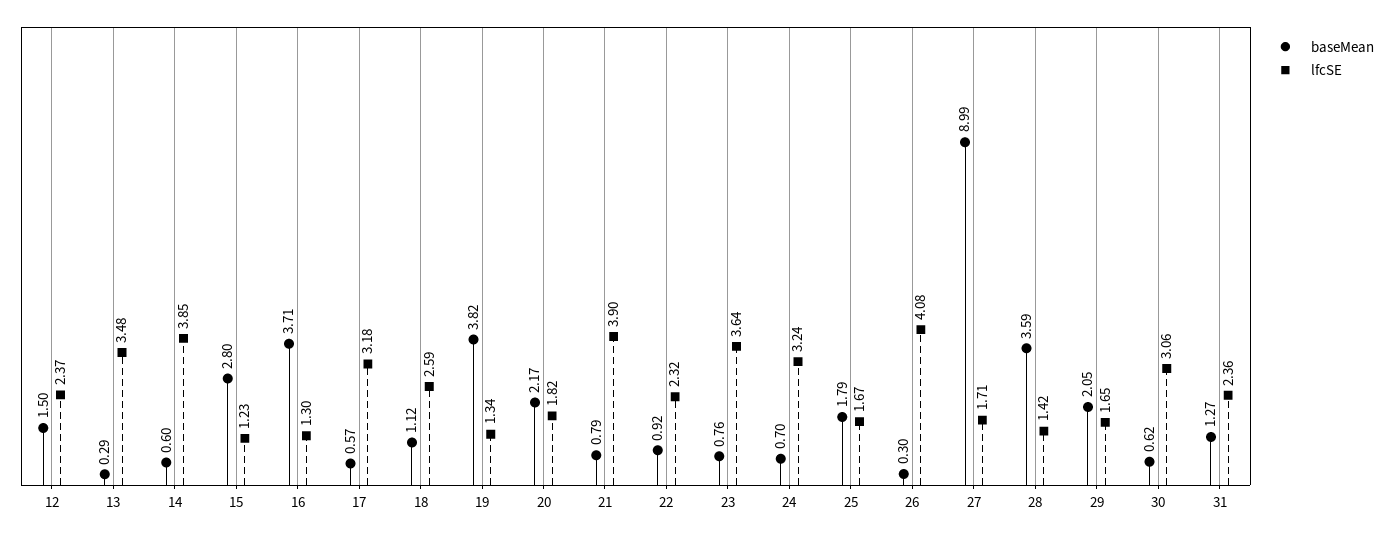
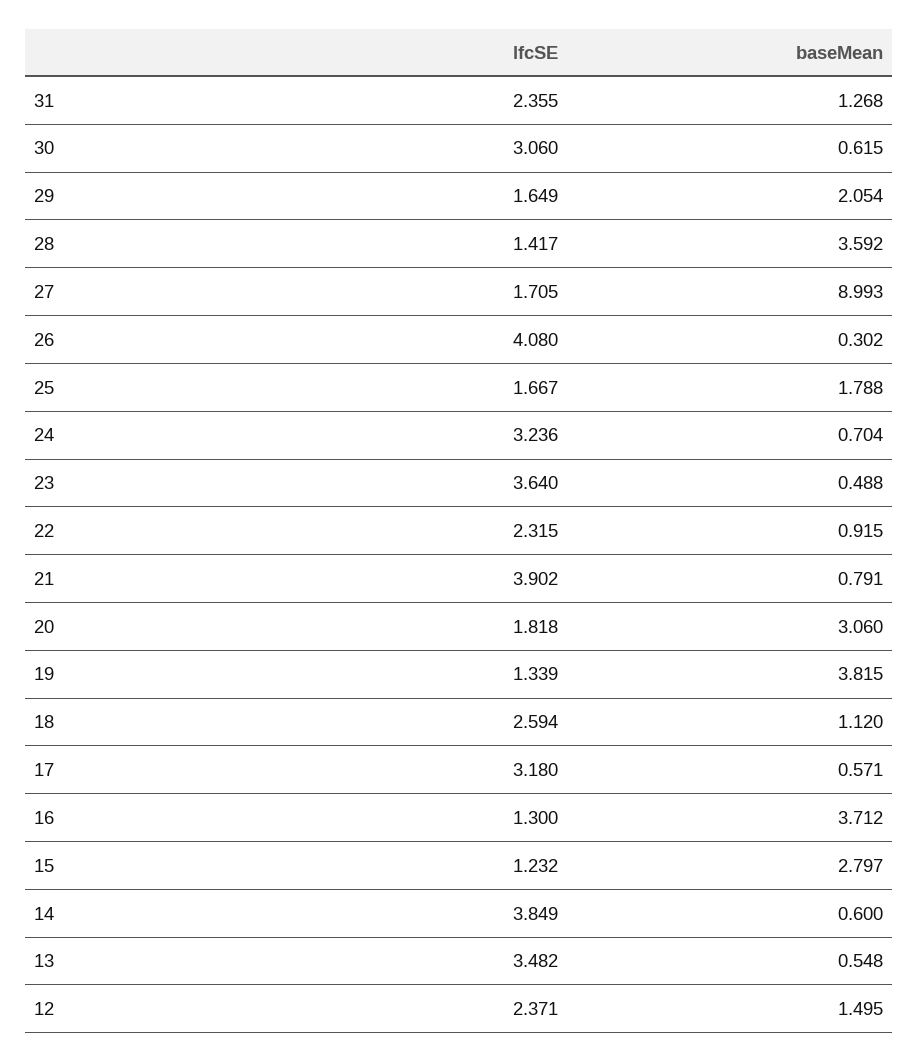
baseMean, 13: 0.29 -> 0.548
baseMean, 20: 2.17 -> 3.06
baseMean, 23: 0.76 -> 0.488

